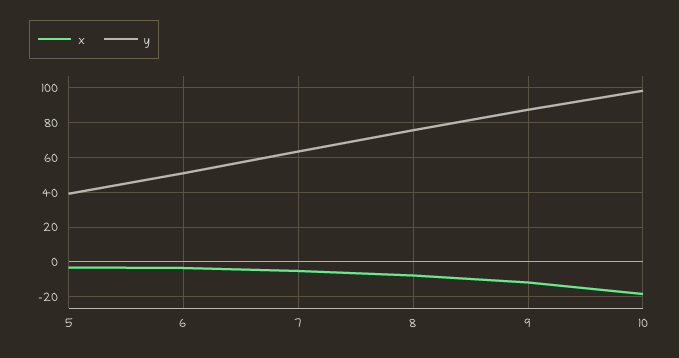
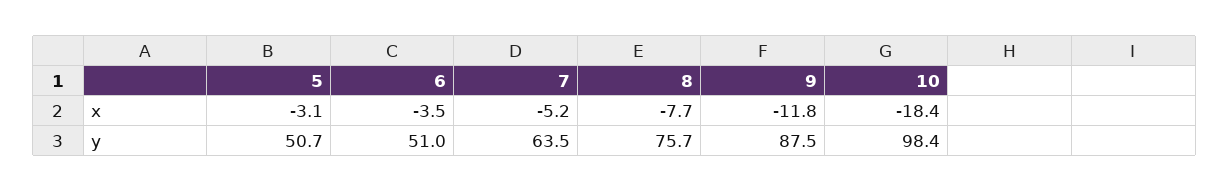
y, 5: 40 -> 50.7

